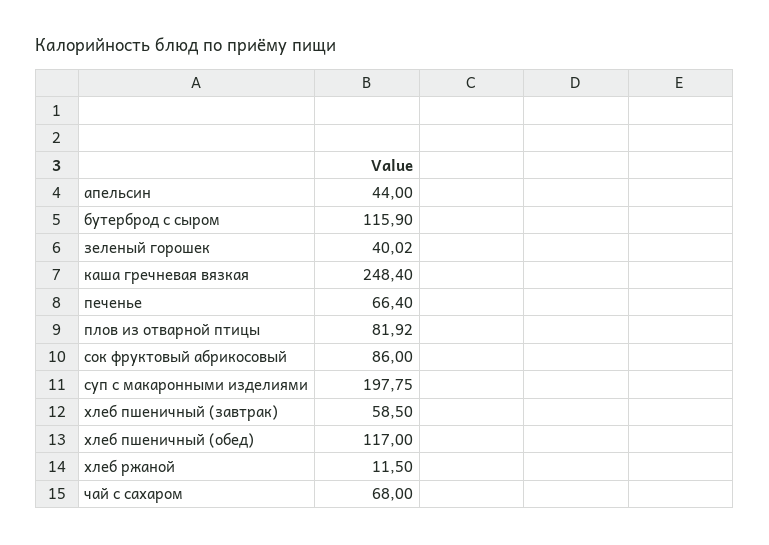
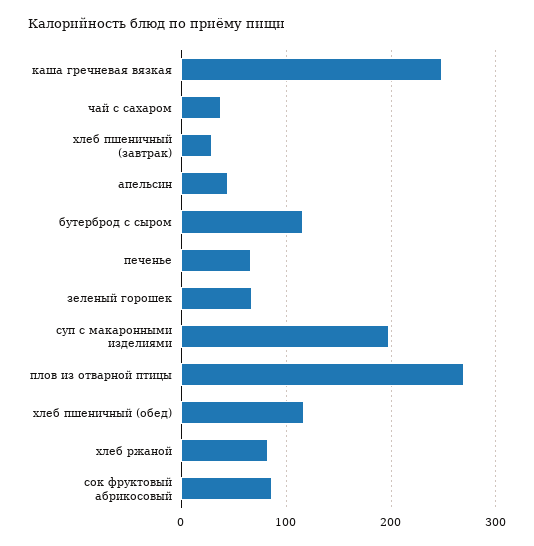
зеленый горошек: 40.02 -> 70
плов из отварной птицы: 81.92 -> 270
хлеб пшеничный (завтрак): 58.5 -> 30
хлеб ржаной: 11.5 -> 80
чай с сахаром: 68 -> 40

